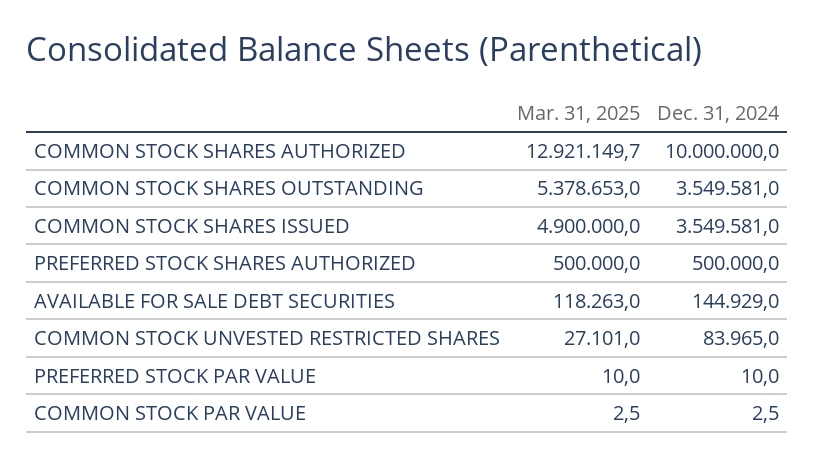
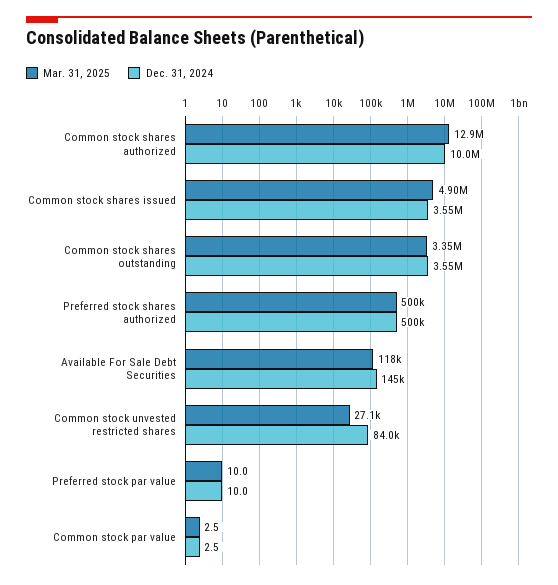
Mar. 31, 2025, COMMON STOCK SHARES OUTSTANDING: 5378653 -> 3350000

